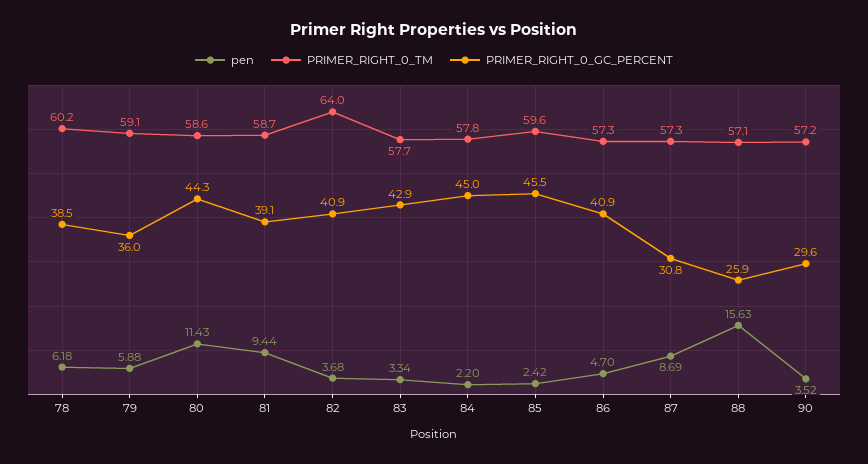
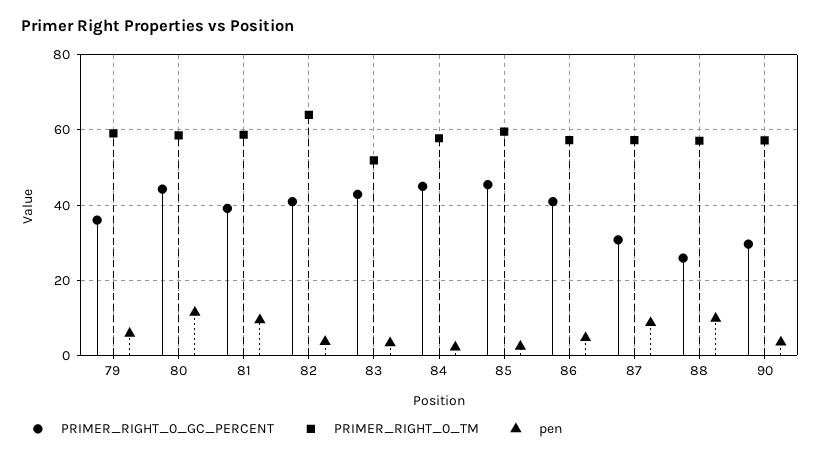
pen, 78: 6.18 -> none
PRIMER_RIGHT_0_TM, 78: 60.2 -> none
PRIMER_RIGHT_0_GC_PERCENT, 78: 38.5 -> none
PRIMER_RIGHT_0_TM, 83: 57.7 -> 52
pen, 88: 15.63 -> 10

